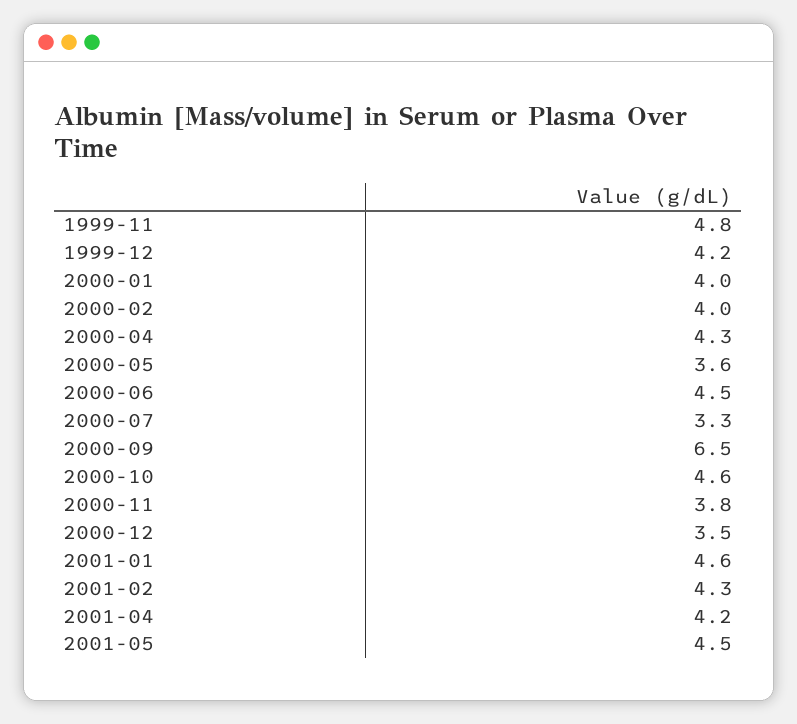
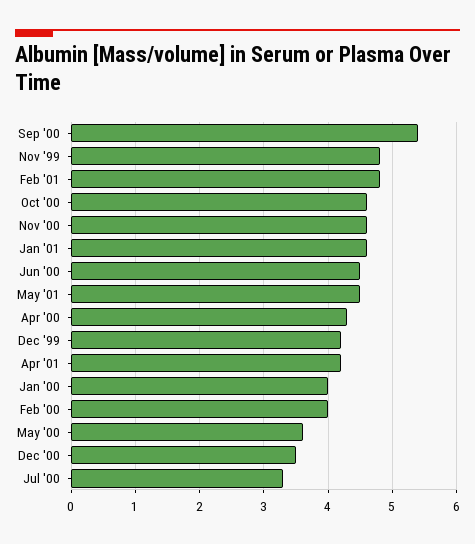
2000-09: 6.5 -> 5.4
2000-11: 3.8 -> 4.6
2001-02: 4.3 -> 4.8

